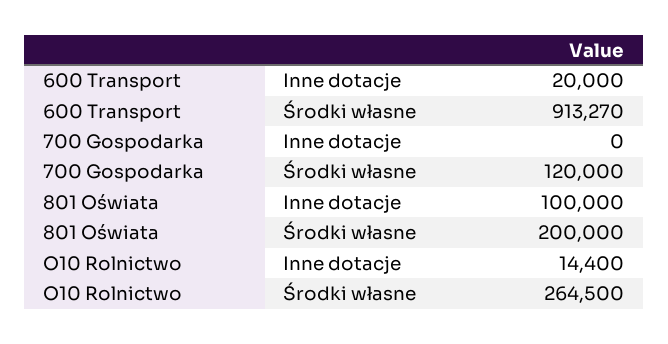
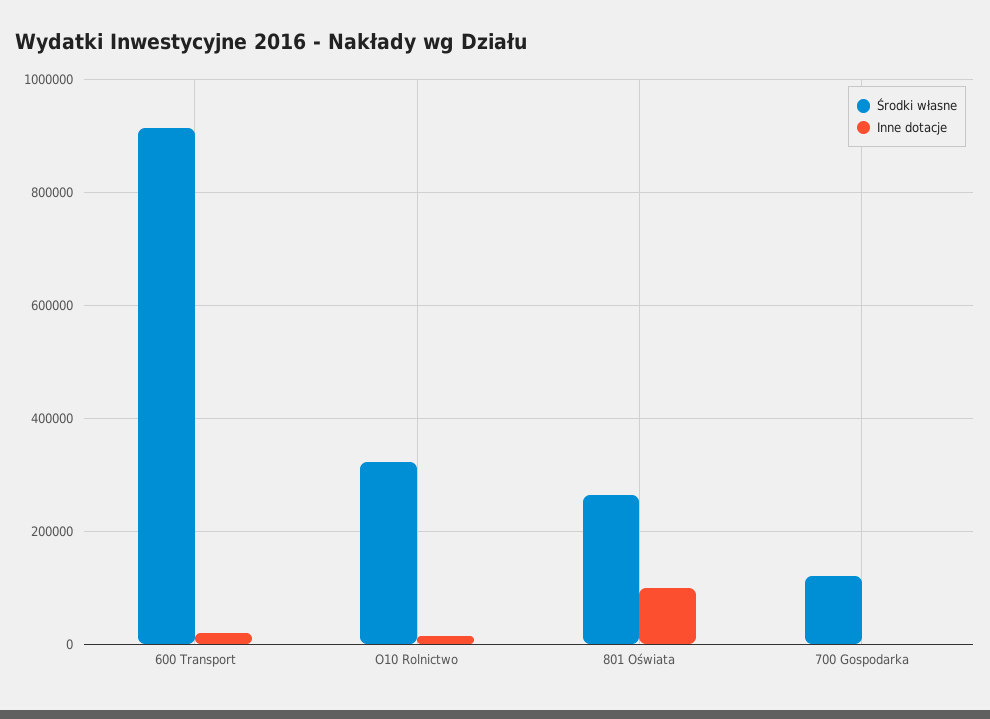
Środki własne, 801 Oświata: 200000 -> 260000
Środki własne, O10 Rolnictwo: 264500 -> 320000

